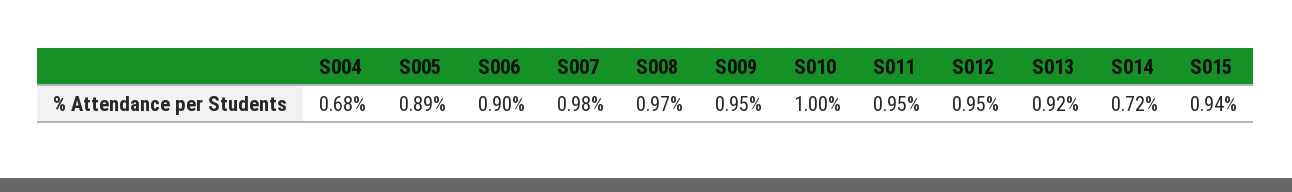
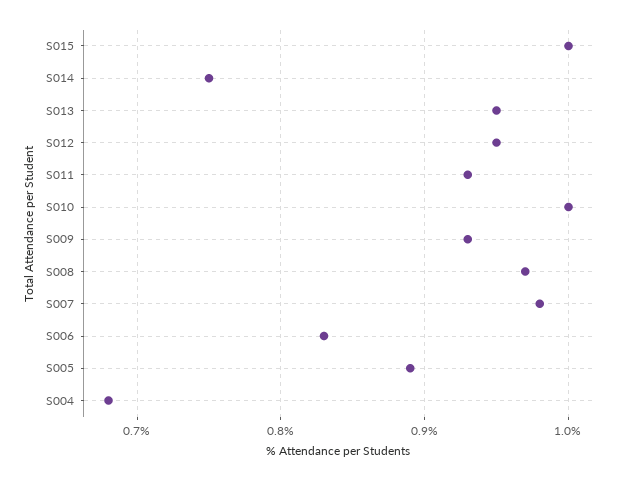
S006: 0.9 -> 0.83
S009: 0.95 -> 0.93
S011: 0.95 -> 0.93
S013: 0.92 -> 0.95
S014: 0.72 -> 0.75
S015: 0.94 -> 1

